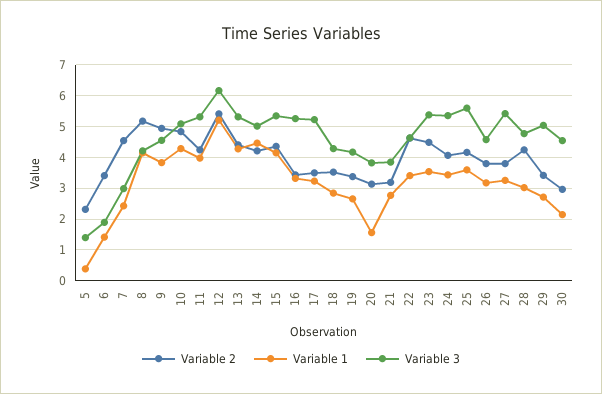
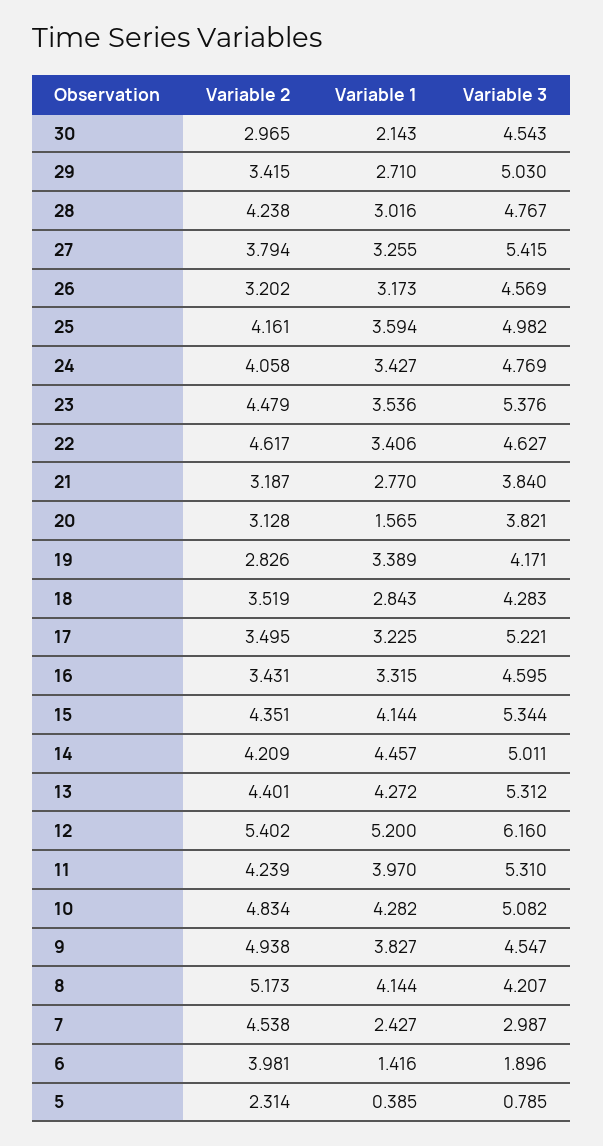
Variable 3, 5: 1.4 -> 0.785
Variable 2, 6: 3.4 -> 3.981
Variable 3, 16: 5.2 -> 4.595
Variable 2, 19: 3.4 -> 2.826
Variable 1, 19: 2.6 -> 3.389
Variable 3, 24: 5.4 -> 4.769
Variable 3, 25: 5.6 -> 4.982
Variable 2, 26: 3.8 -> 3.202

